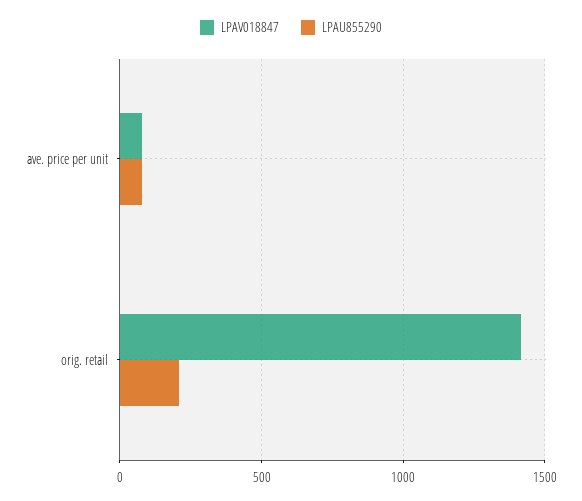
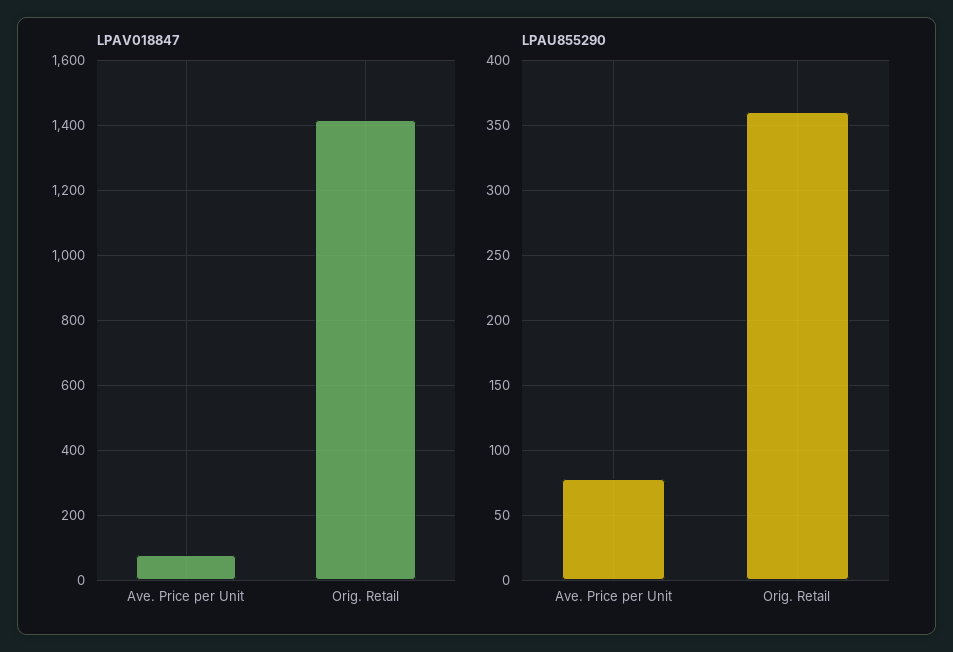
LPAU855290, orig. retail: 200 -> 360

